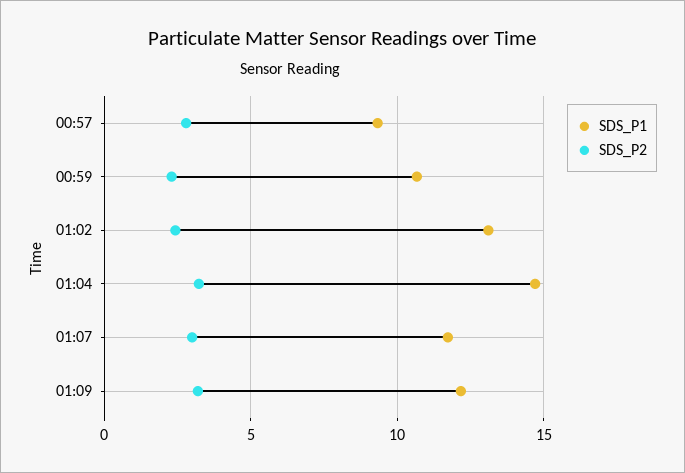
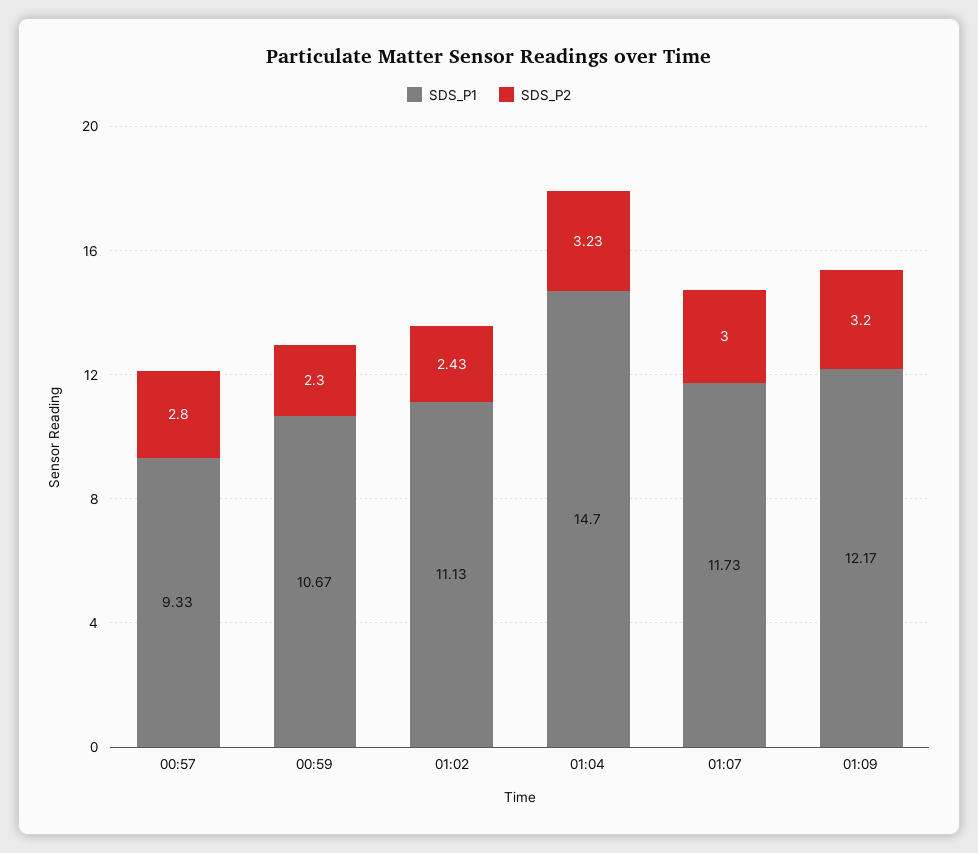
SDS_P1, 01:02: 13 -> 11.13

